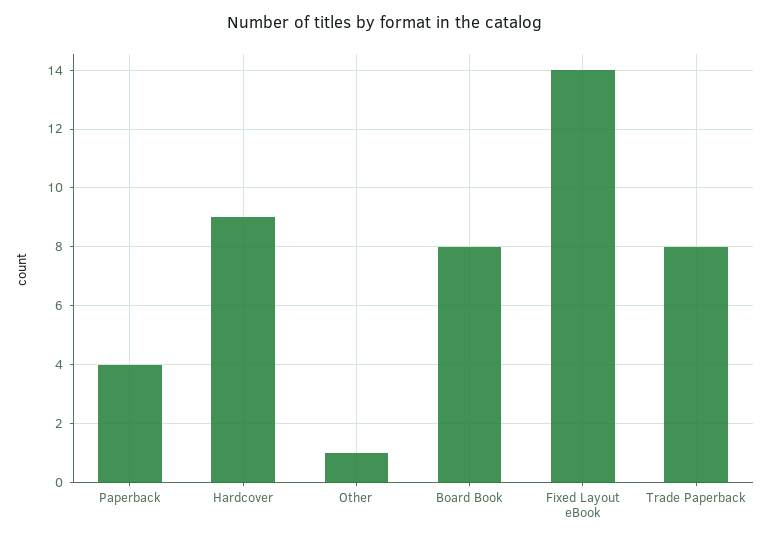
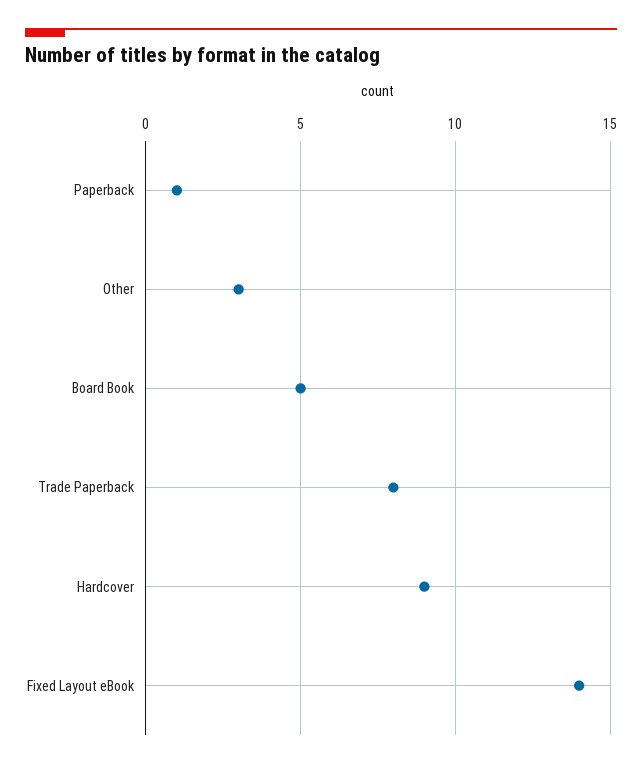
Paperback: 4 -> 1
Other: 1 -> 3
Board Book: 8 -> 5

